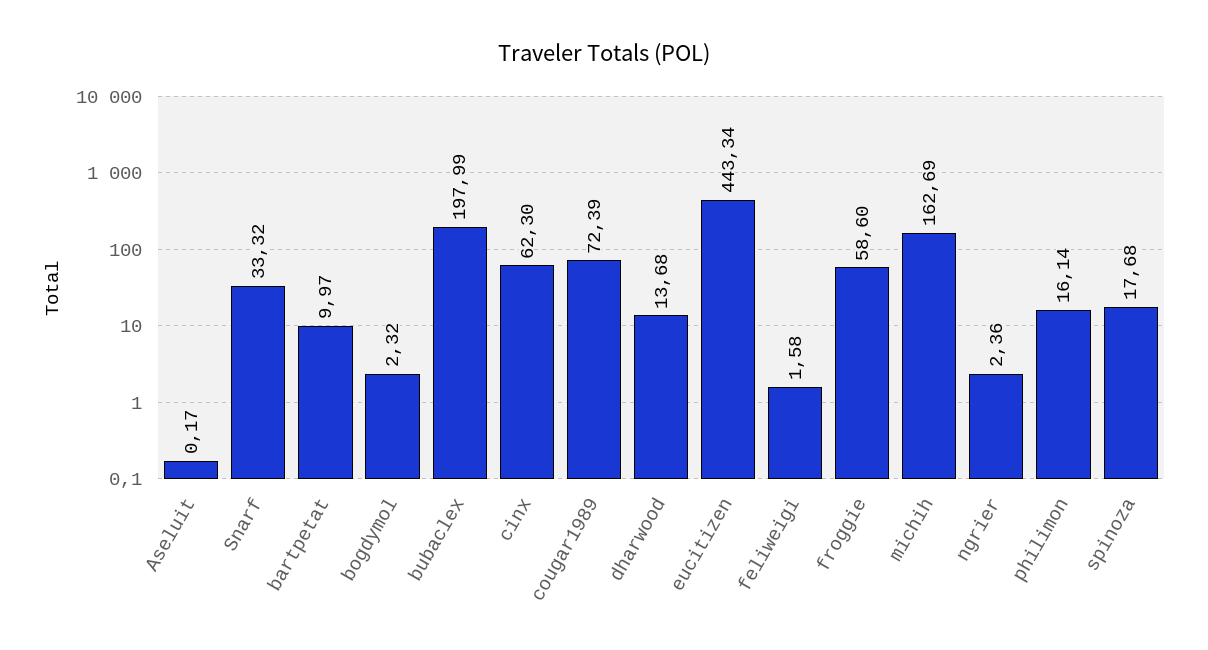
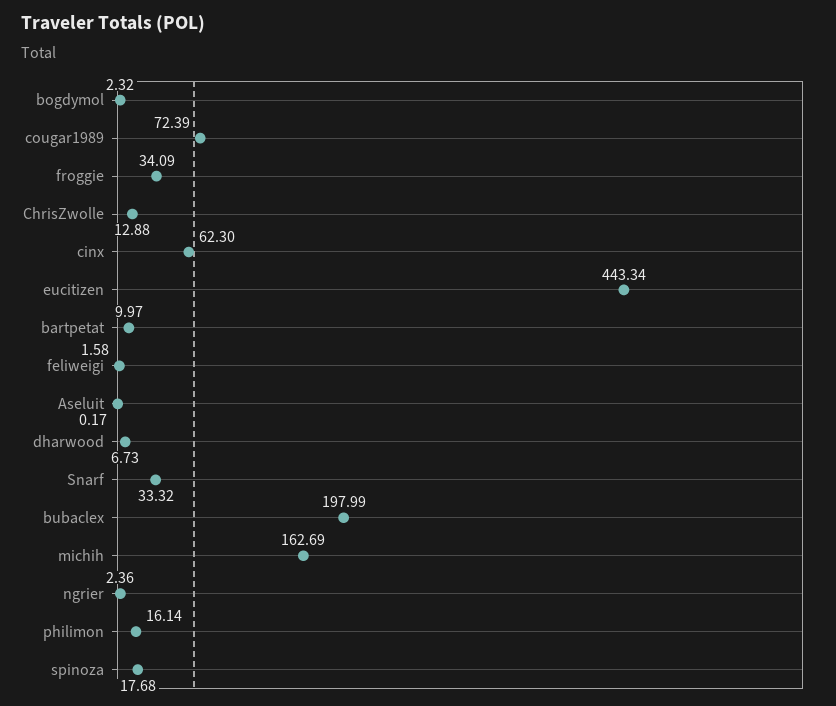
dharwood: 13.68 -> 6.73
froggie: 58.6 -> 34.09
ChrisZwolle: none -> 12.88

